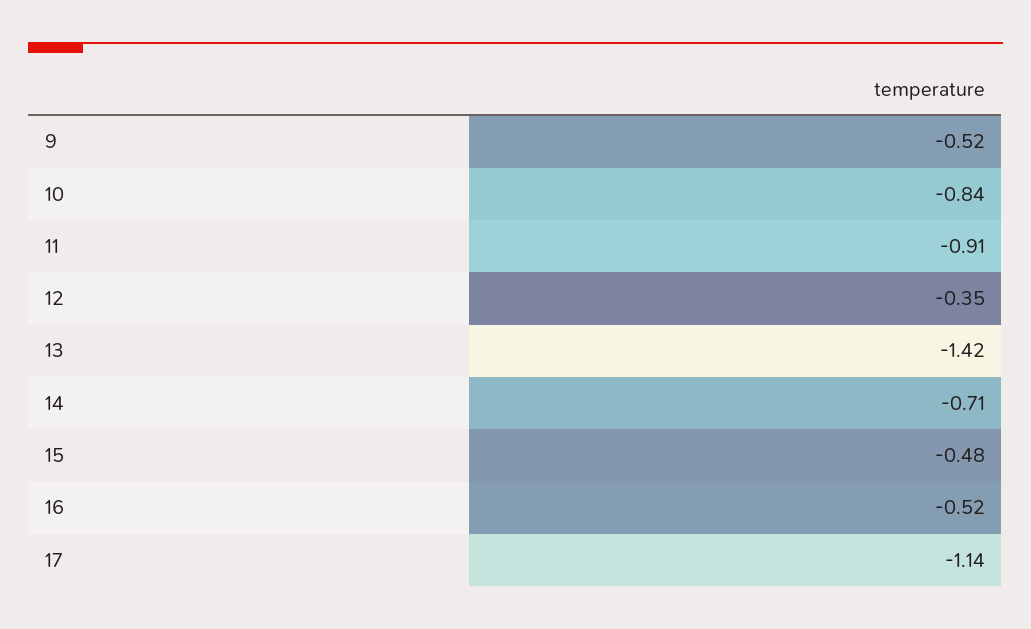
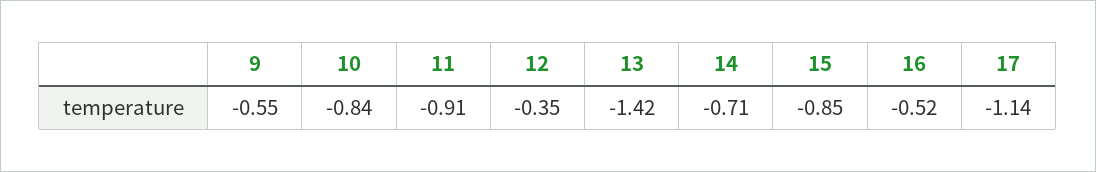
9: -0.52 -> -0.55
15: -0.48 -> -0.85

